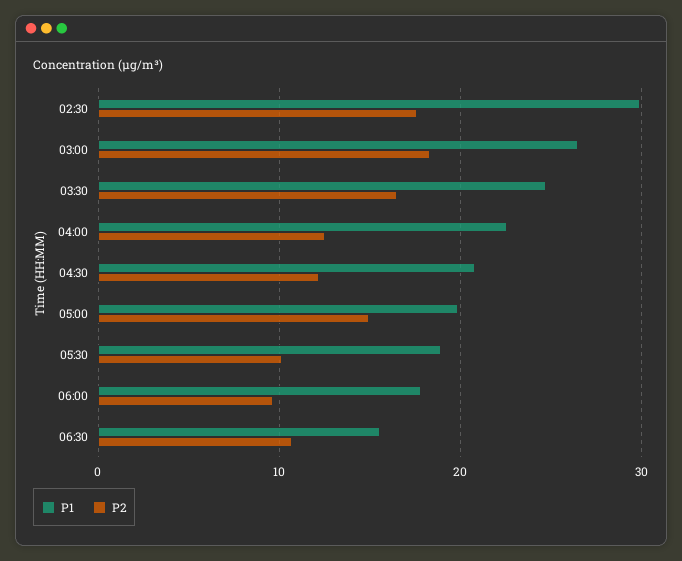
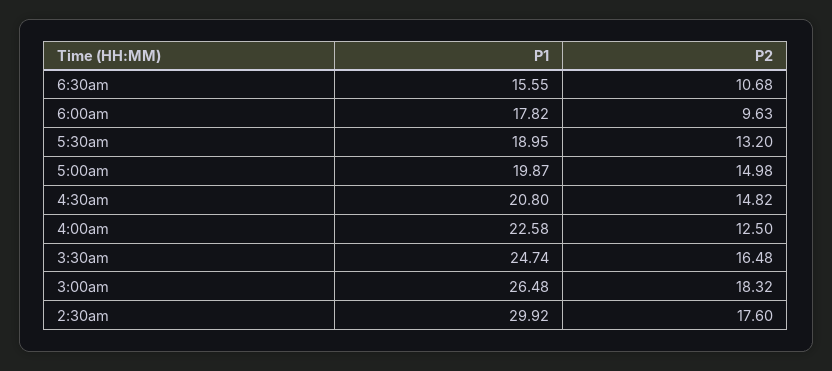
P2, 04:30: 12 -> 14.82
P2, 05:30: 10 -> 13.2

